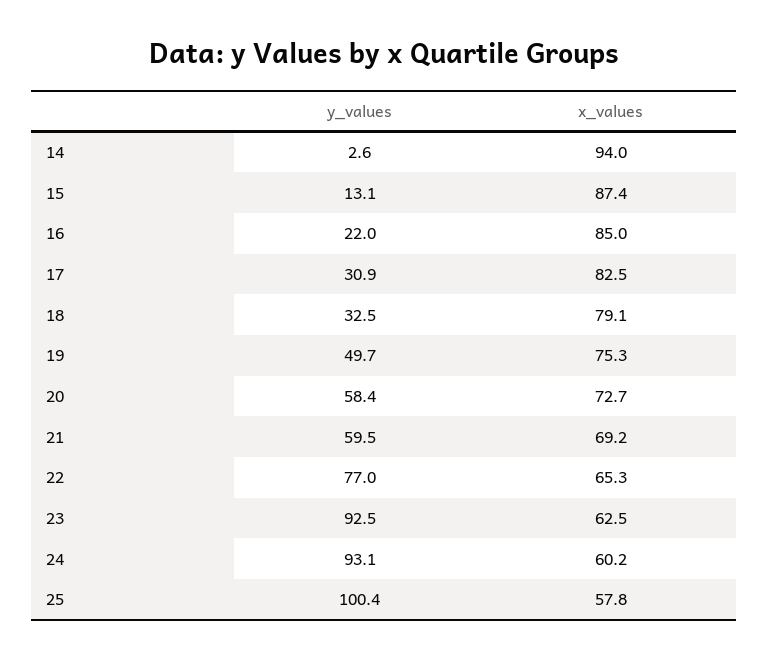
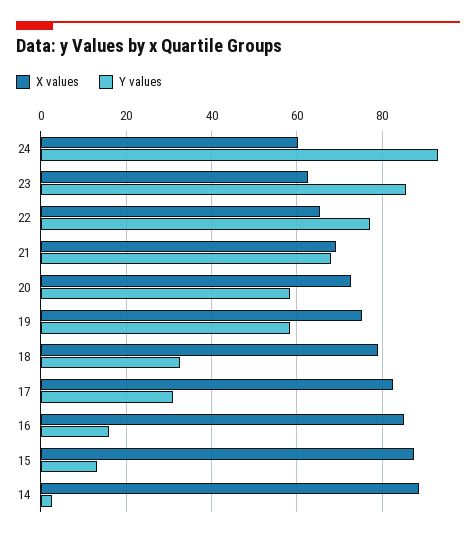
x_values, 14: 94 -> 88
y_values, 16: 22 -> 16
y_values, 19: 49.7 -> 58
y_values, 21: 59.5 -> 68
y_values, 23: 92.5 -> 86
y_values, 25: 100.4 -> none
x_values, 25: 57.8 -> none

